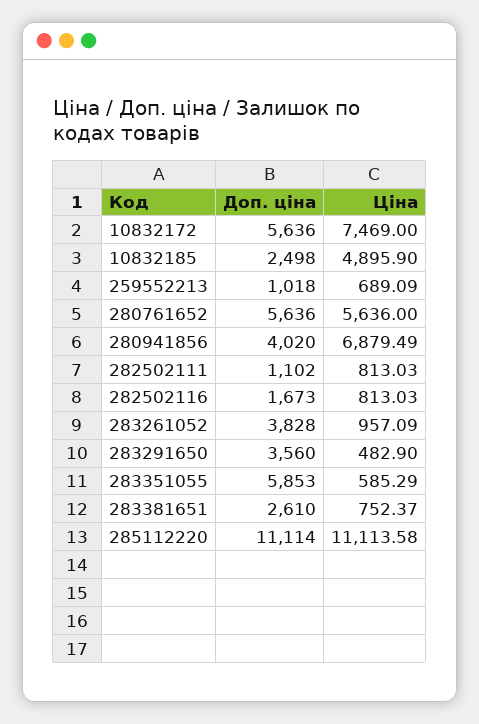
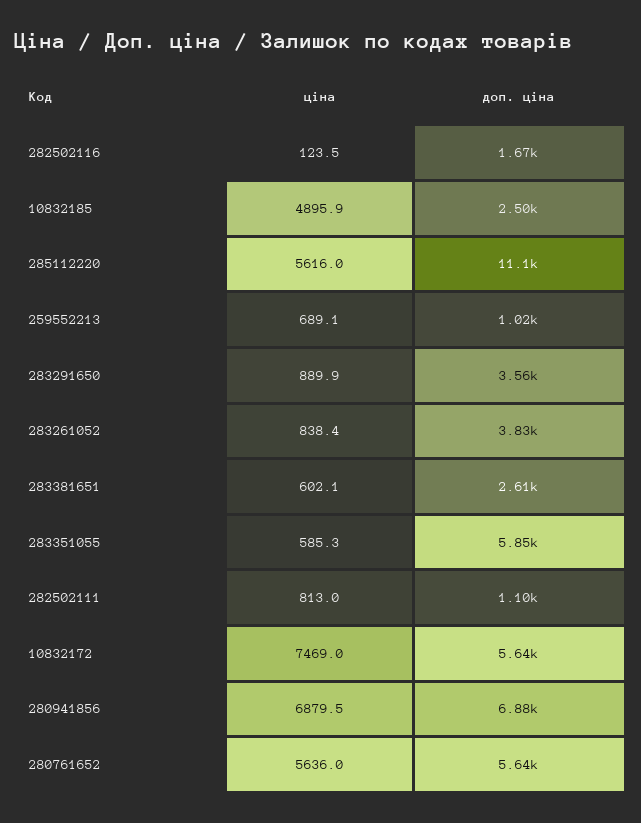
Доп. ціна, 280941856: 4020 -> 6880
Ціна, 282502116: 813.03 -> 123.5
Ціна, 283261052: 957.09 -> 838.4
Ціна, 283291650: 482.9 -> 889.9
Ціна, 283381651: 752.37 -> 602.1
Ціна, 285112220: 11113.58 -> 5616

